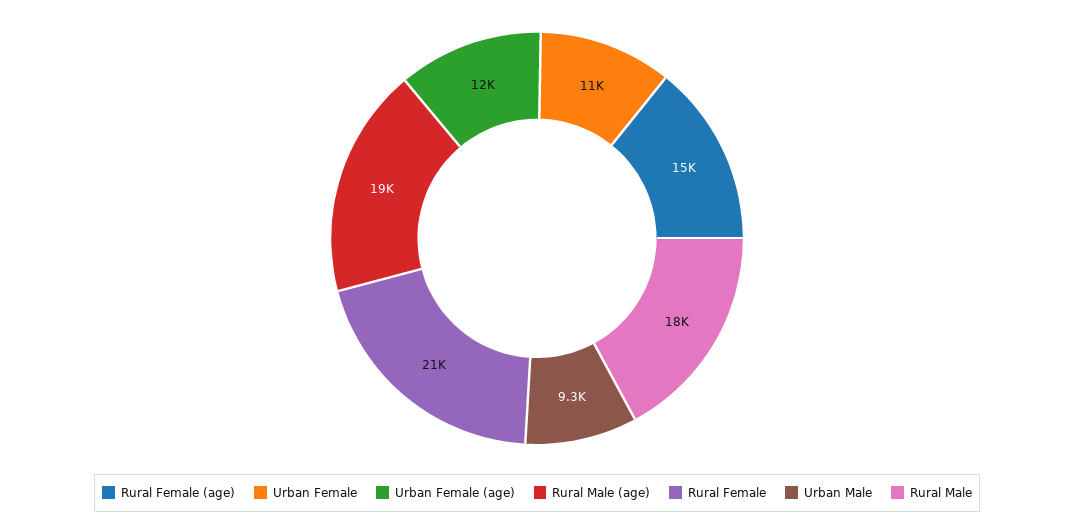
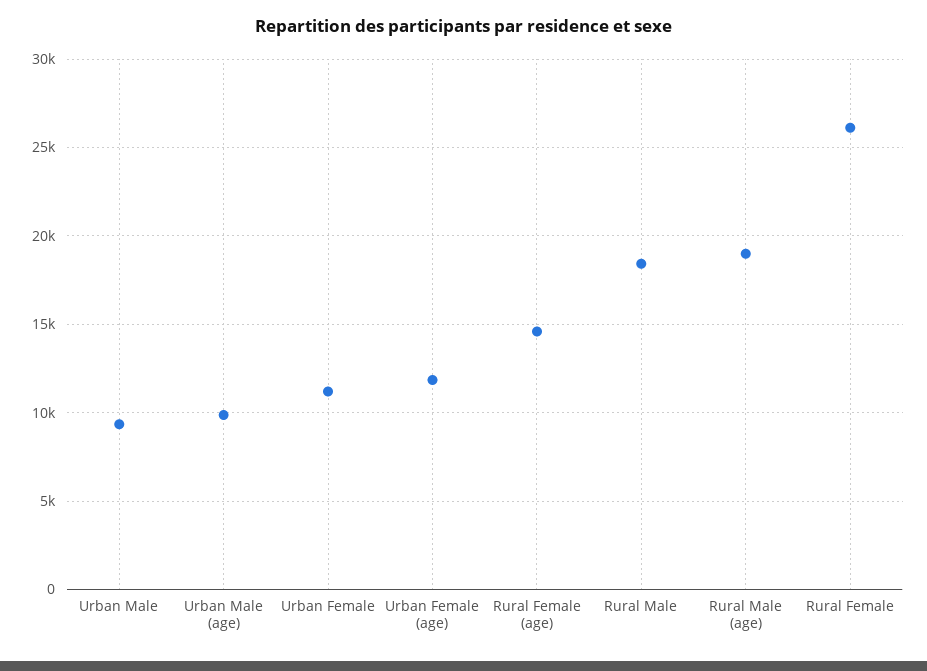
Rural Female: 21000 -> 26000
Urban Male (age): none -> 10000

